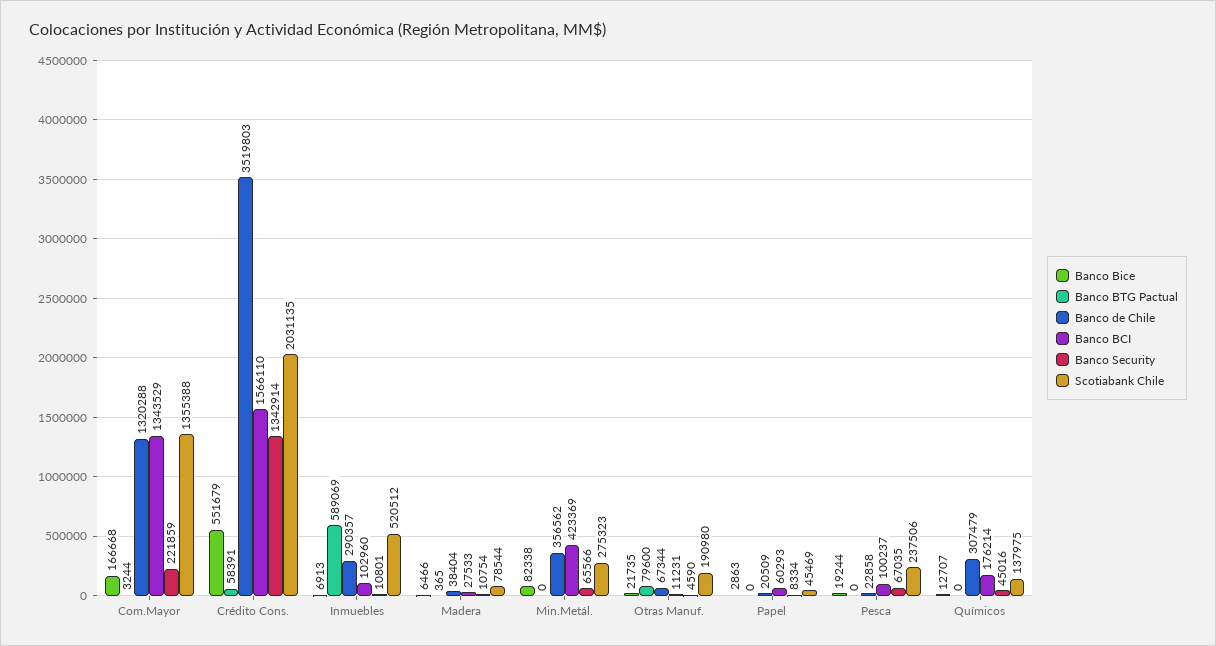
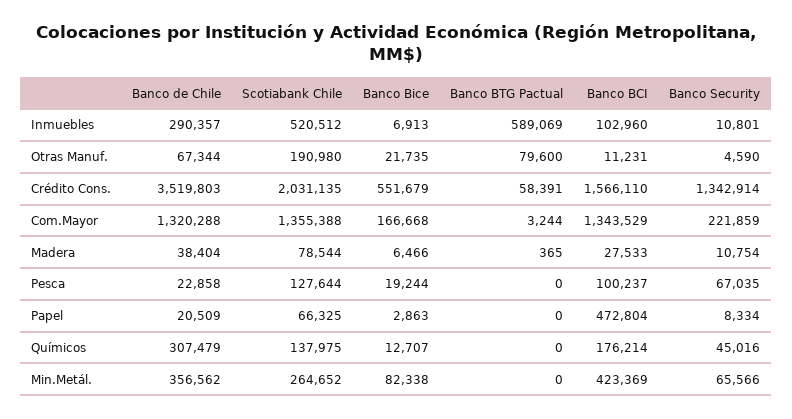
Scotiabank Chile, Min.Metál.: 275323 -> 264652
Banco BCI, Papel: 60293 -> 472804
Scotiabank Chile, Papel: 45469 -> 66325
Scotiabank Chile, Pesca: 237506 -> 127644

